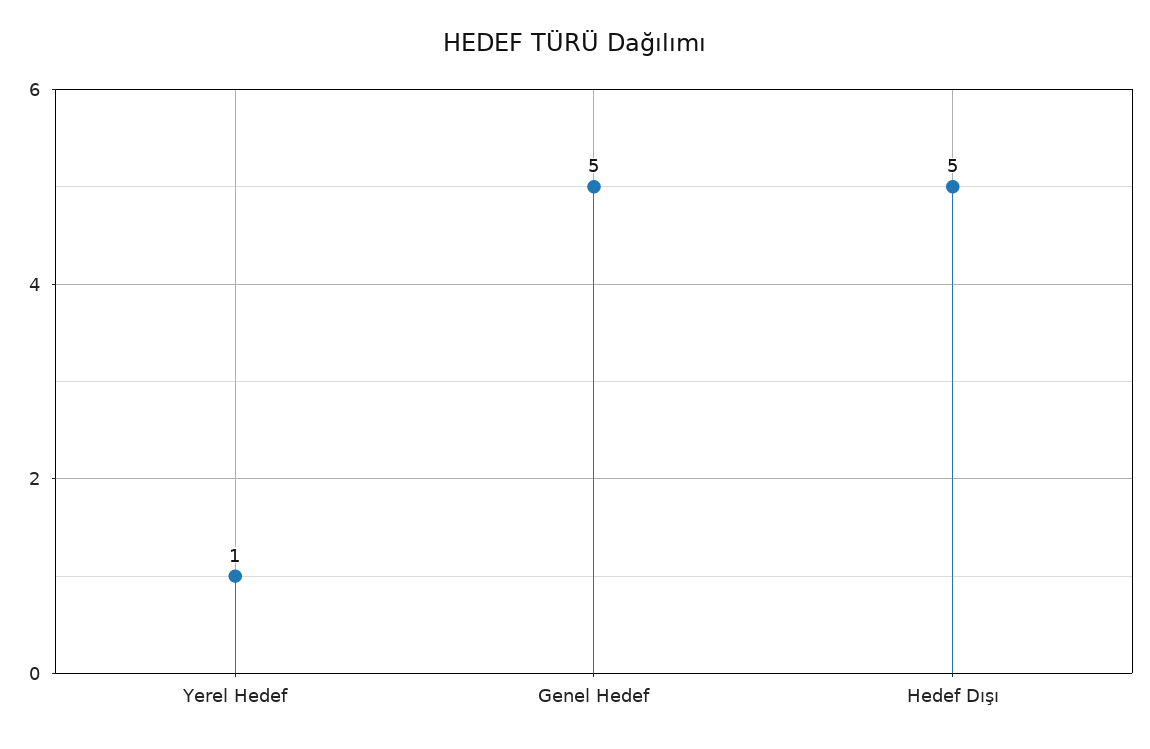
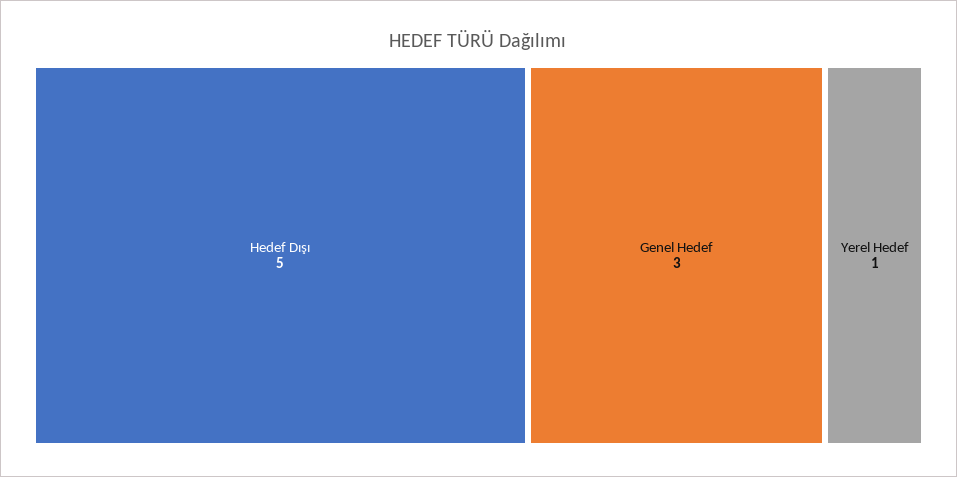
Genel Hedef: 5 -> 3

